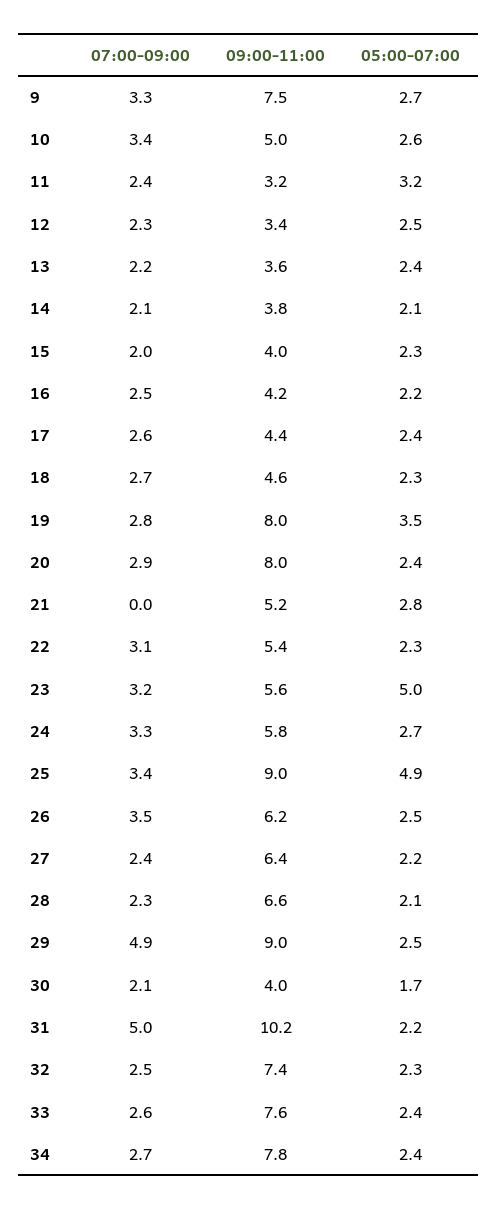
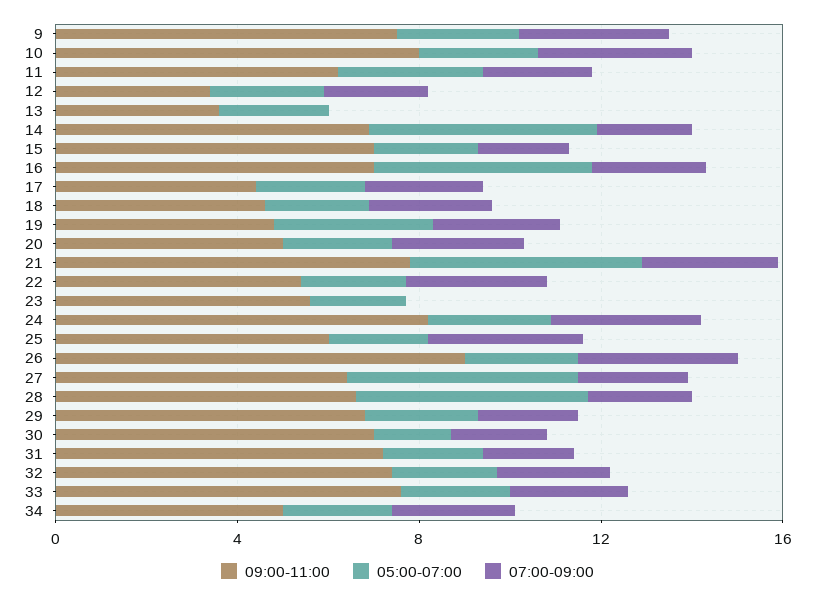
09:00-11:00, 10: 5 -> 8
09:00-11:00, 11: 3.2 -> 6
07:00-09:00, 13: 2.2 -> 0
09:00-11:00, 14: 3.8 -> 7
05:00-07:00, 14: 2.1 -> 5
09:00-11:00, 15: 4 -> 7
09:00-11:00, 16: 4.2 -> 7
05:00-07:00, 16: 2.2 -> 5
09:00-11:00, 19: 8 -> 5
09:00-11:00, 20: 8 -> 5
07:00-09:00, 21: 0 -> 3
09:00-11:00, 21: 5.2 -> 8
05:00-07:00, 21: 2.8 -> 5
07:00-09:00, 23: 3.2 -> 0
05:00-07:00, 23: 5 -> 2
09:00-11:00, 24: 5.8 -> 8
09:00-11:00, 25: 9 -> 6
05:00-07:00, 25: 4.9 -> 2
09:00-11:00, 26: 6.2 -> 9
05:00-07:00, 27: 2.2 -> 5
05:00-07:00, 28: 2.1 -> 5
07:00-09:00, 29: 4.9 -> 2
09:00-11:00, 29: 9 -> 7
09:00-11:00, 30: 4 -> 7
07:00-09:00, 31: 5 -> 2
09:00-11:00, 31: 10.2 -> 7
09:00-11:00, 34: 7.8 -> 5

